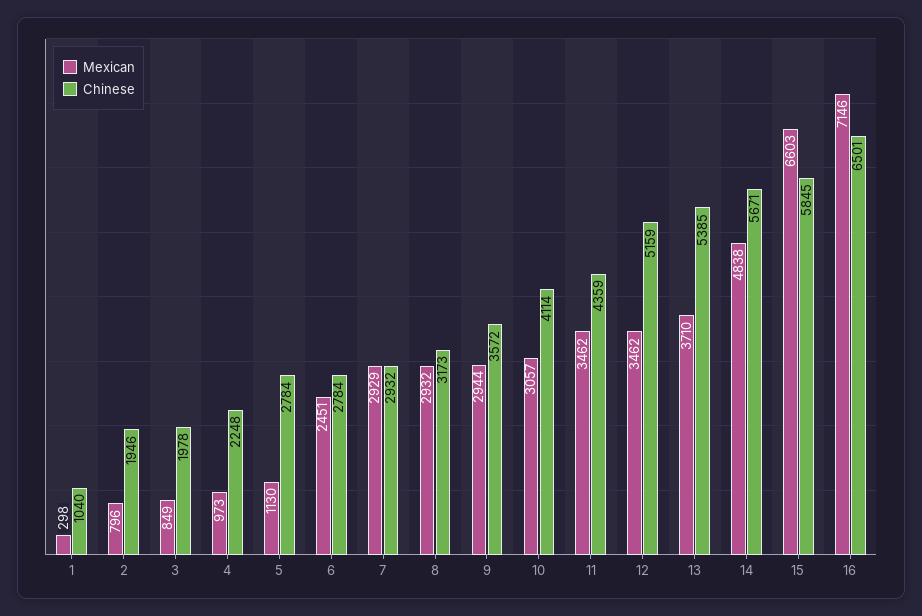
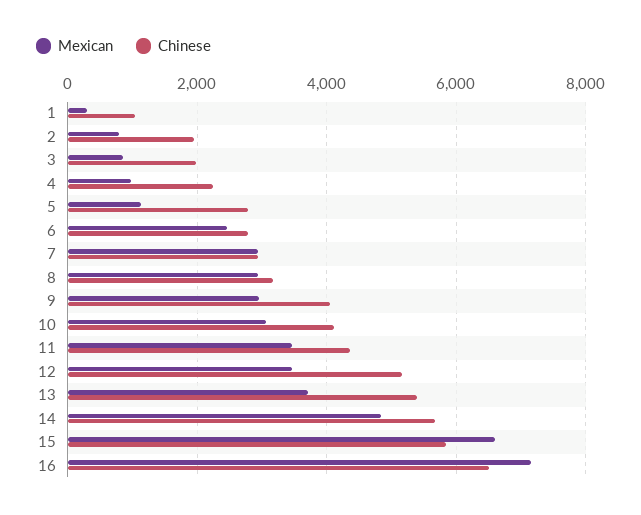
Chinese, 9: 3572 -> 4000

